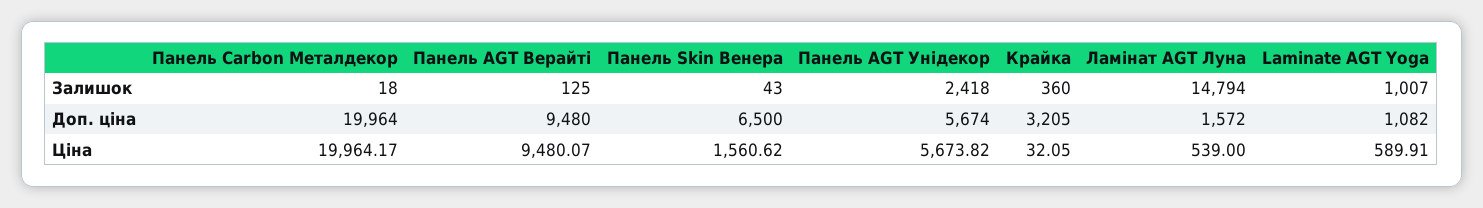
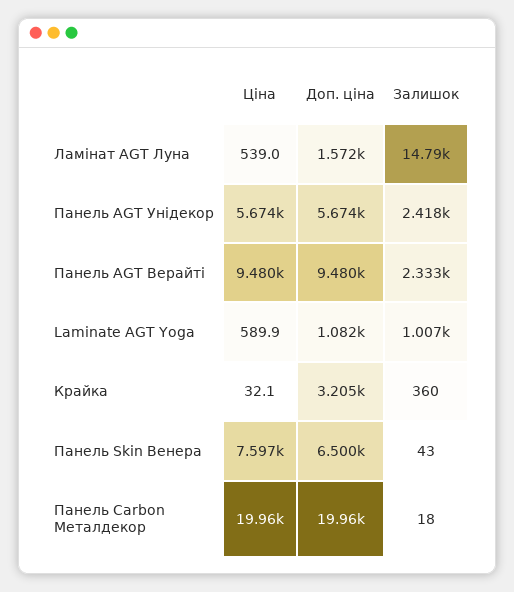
Панель AGT Верайті, Залишок: 125 -> 2333
Панель Skin Венера, Ціна: 1560.62 -> 7597

